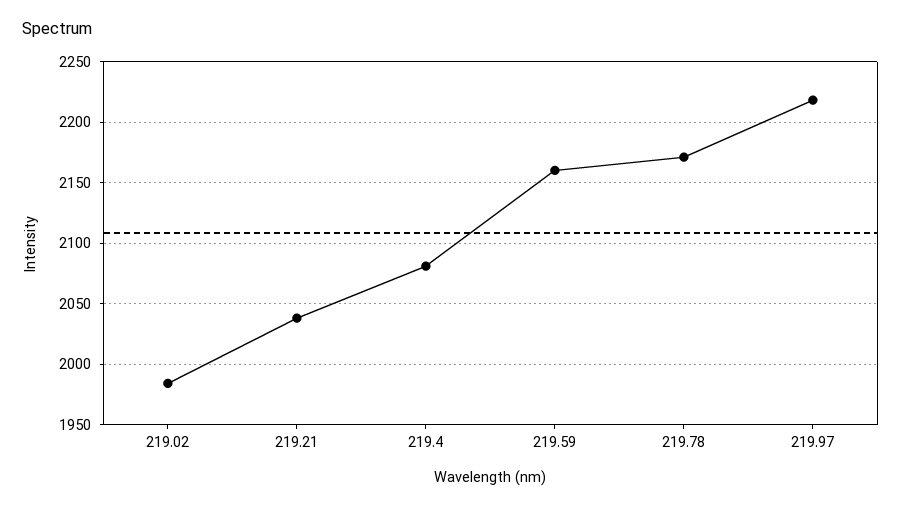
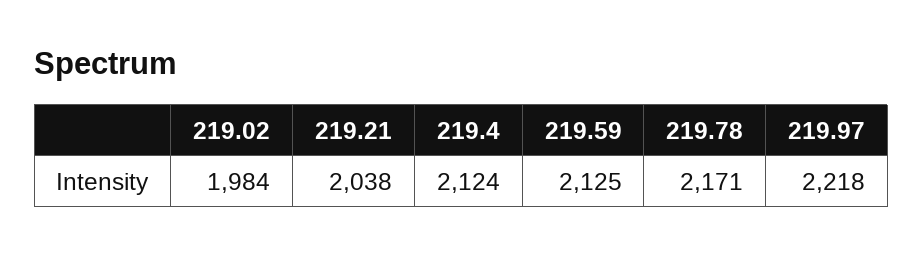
219.4: 2080 -> 2124
219.59: 2160 -> 2125

